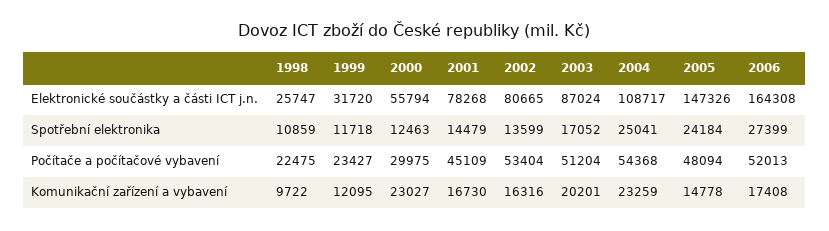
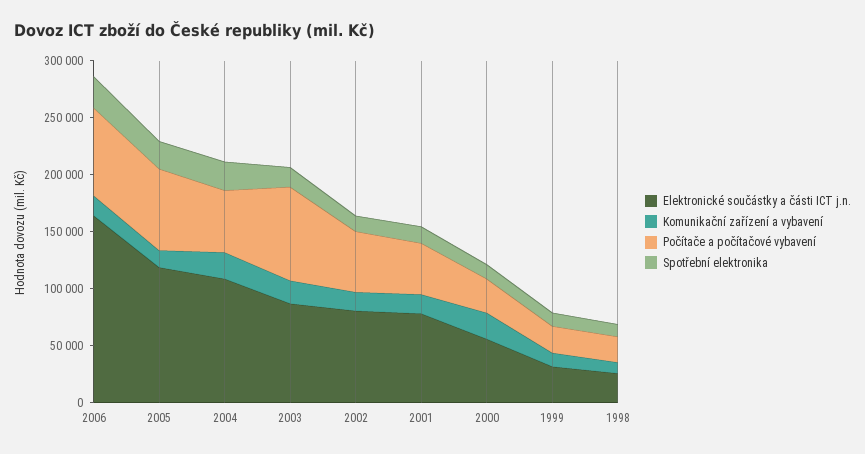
Elektronické součástky a části ICT j.n., 2005: 147326 -> 120000
Počítače a počítačové vybavení, 2003: 51204 -> 80000
Počítače a počítačové vybavení, 2005: 48094 -> 70000
Počítače a počítačové vybavení, 2006: 52013 -> 80000

